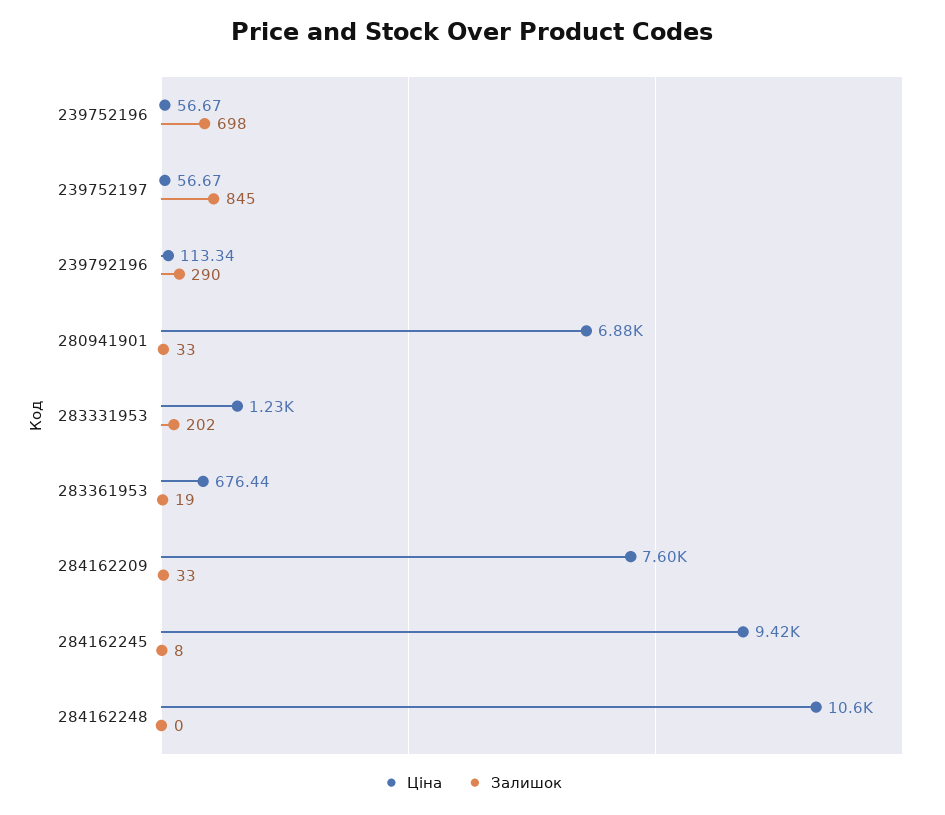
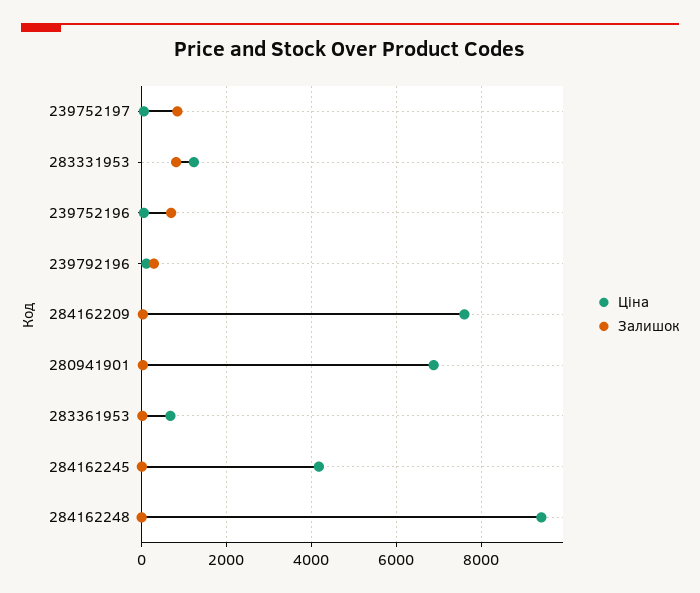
Залишок, 283331953: 202 -> 800
Ціна, 284162245: 9420 -> 4200
Ціна, 284162248: 10600 -> 9400

